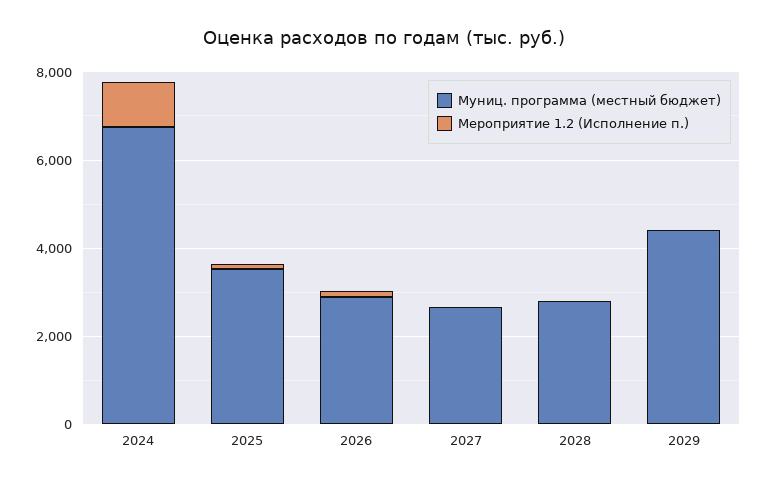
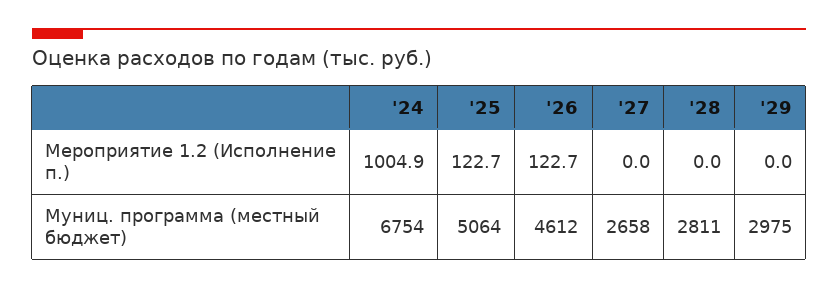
Муниц. программа (местный бюджет), 2025: 3500 -> 5064
Муниц. программа (местный бюджет), 2026: 3000 -> 4612
Муниц. программа (местный бюджет), 2029: 4500 -> 2975

